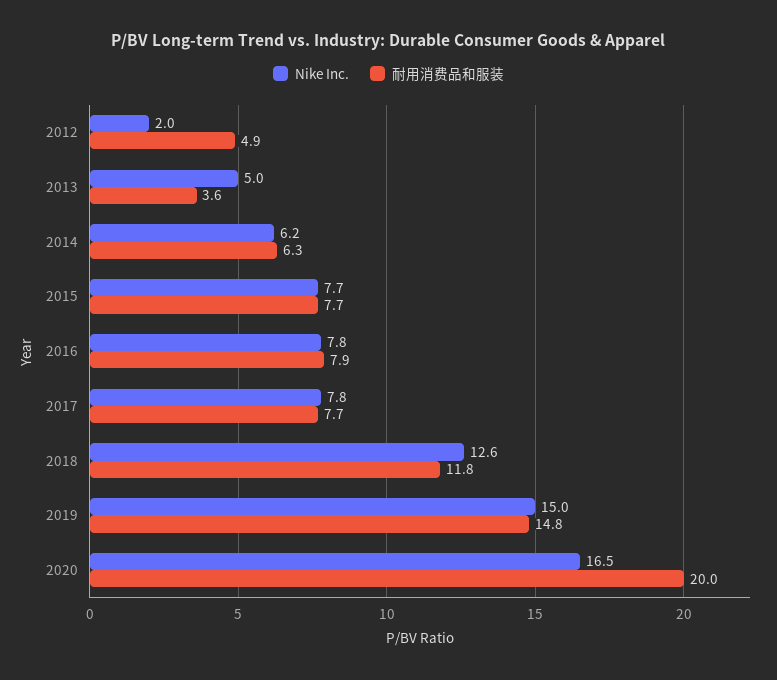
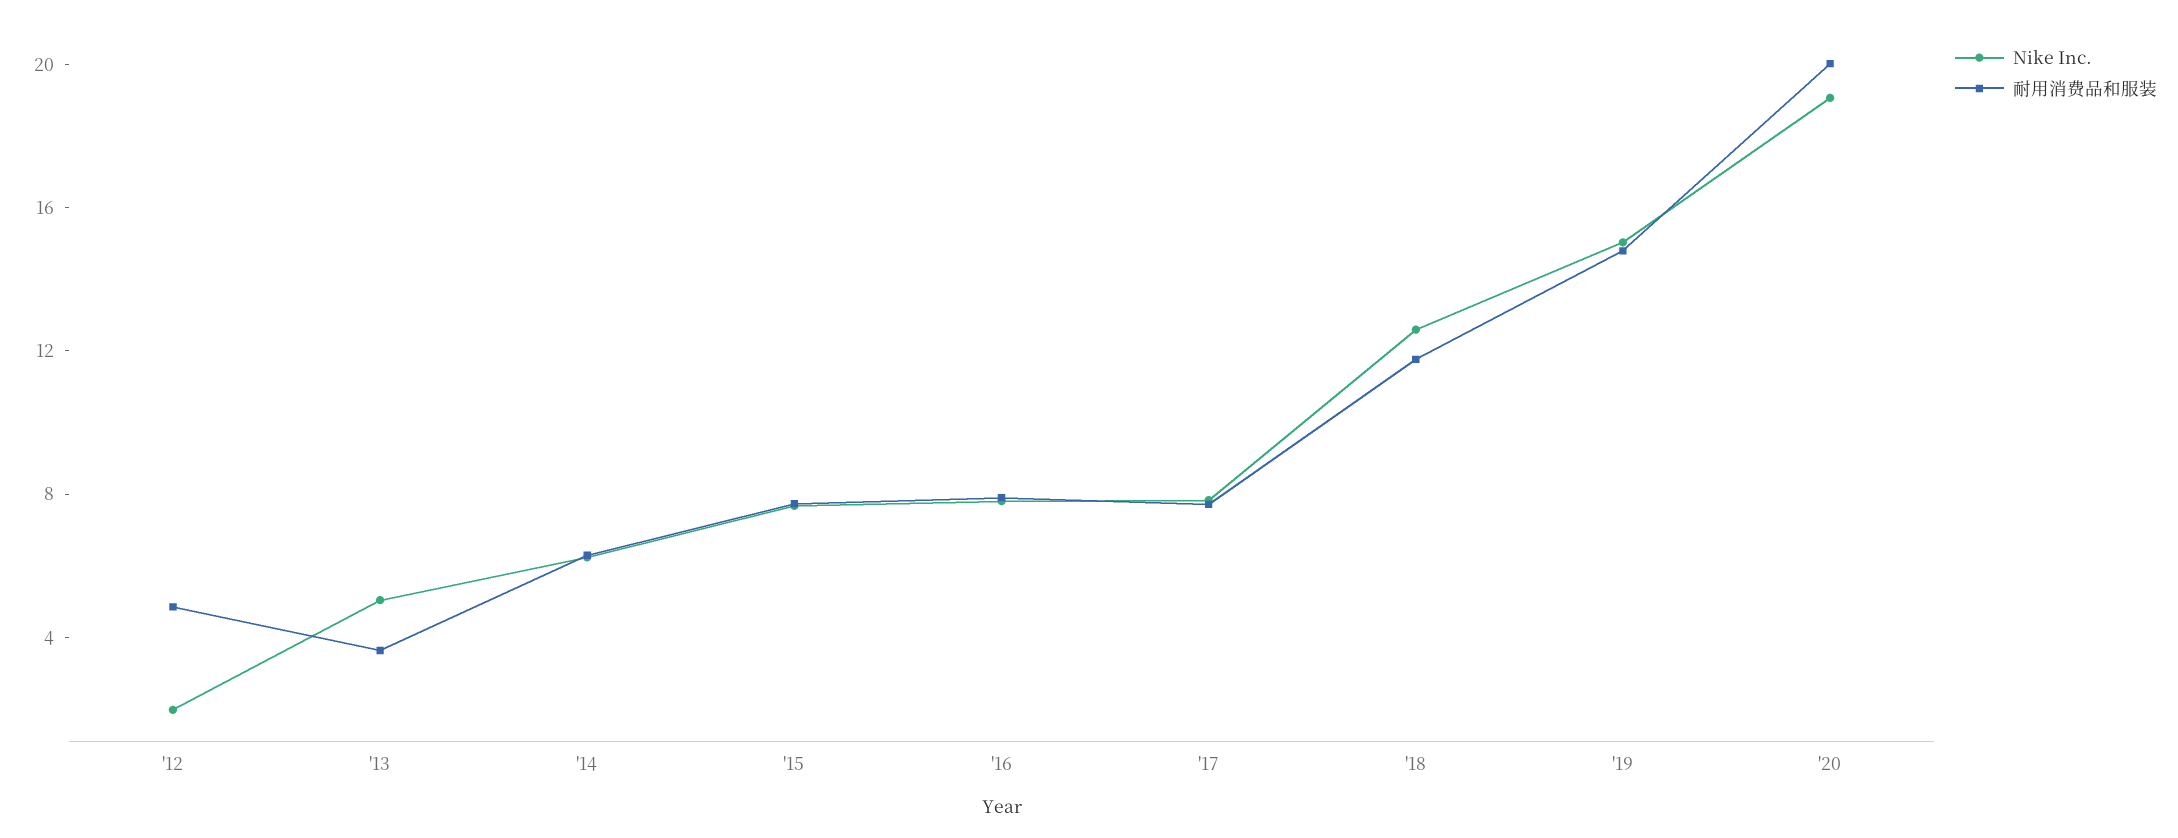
Nike Inc., 2020: 16.5 -> 19

